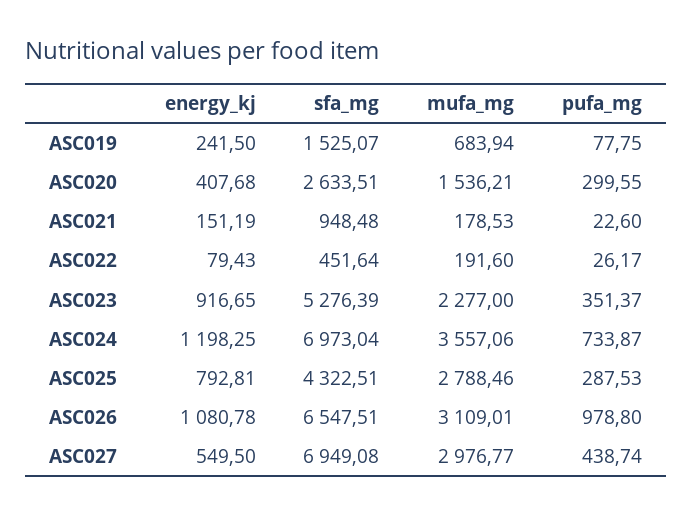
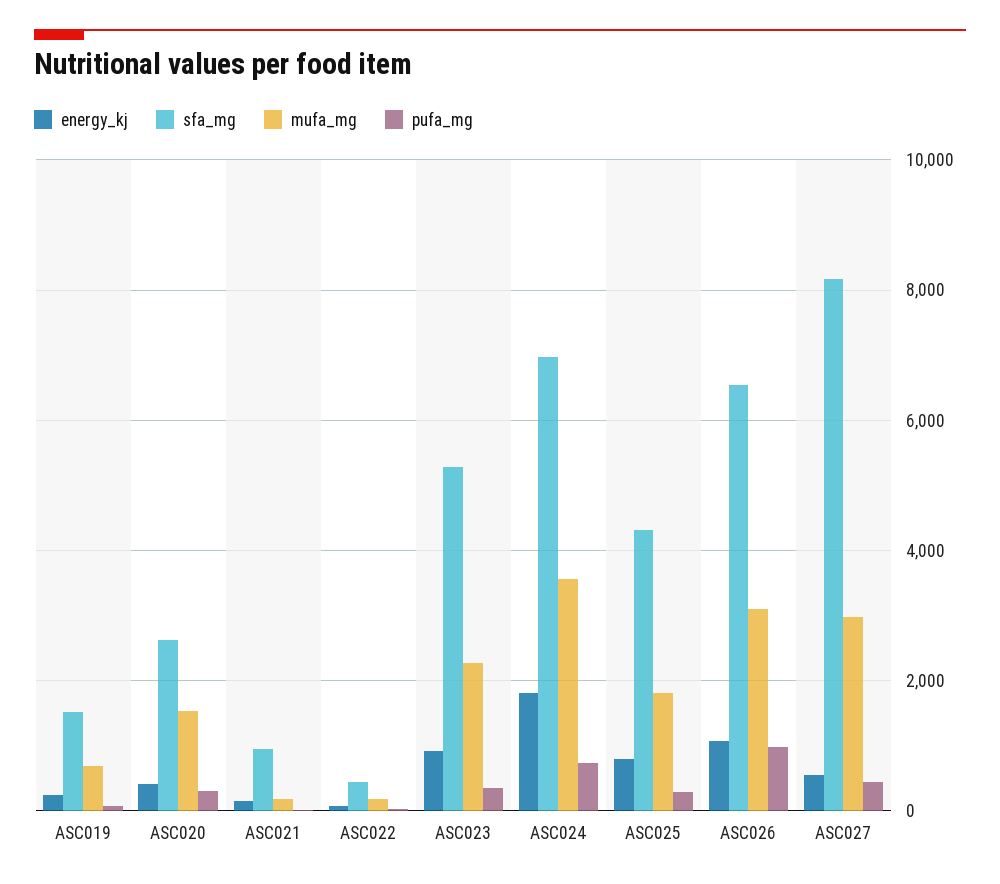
energy_kj, ASC024: 1198.25 -> 1800
mufa_mg, ASC025: 2788.46 -> 1800
sfa_mg, ASC027: 6949.08 -> 8200

